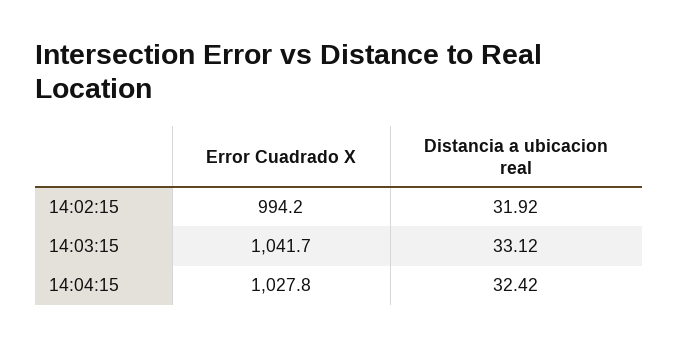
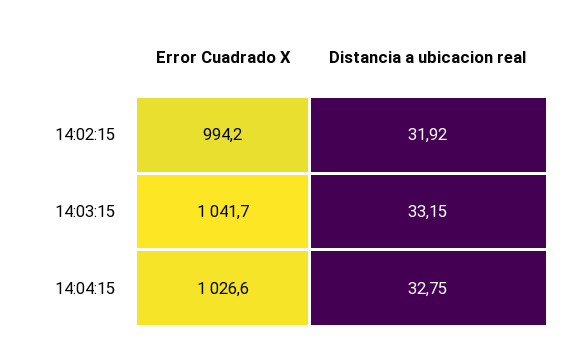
Distancia a ubicacion real, 14:03:15: 33.12 -> 33.15
Error Cuadrado X, 14:04:15: 1027.8 -> 1026.6
Distancia a ubicacion real, 14:04:15: 32.42 -> 32.75

